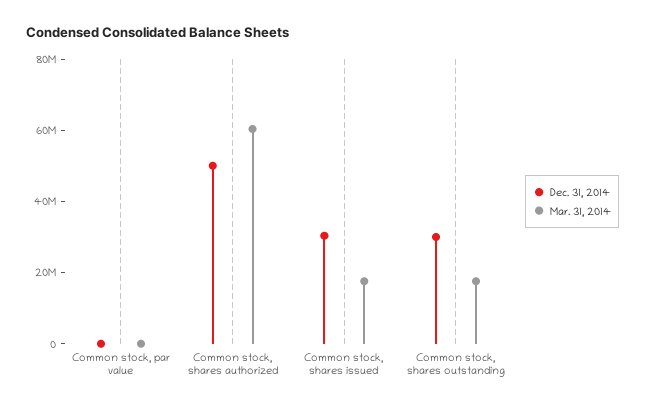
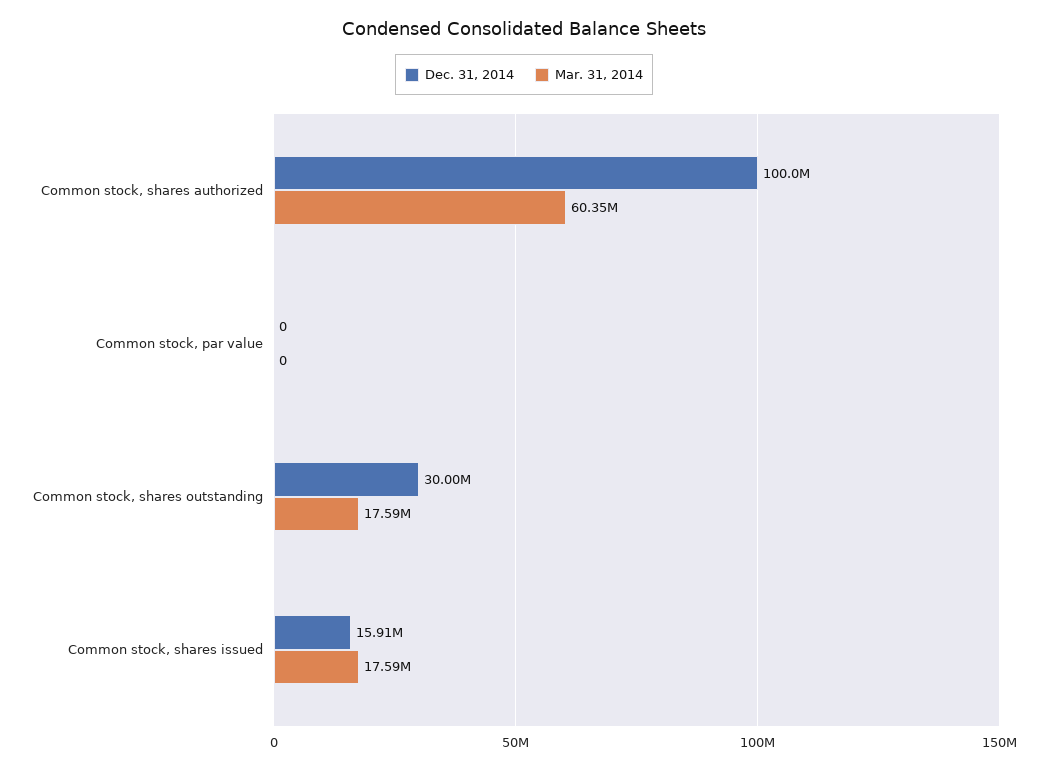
Dec. 31, 2014, Common stock, shares authorized: 50000000 -> 100000000
Dec. 31, 2014, Common stock, shares issued: 30000000 -> 15910000

